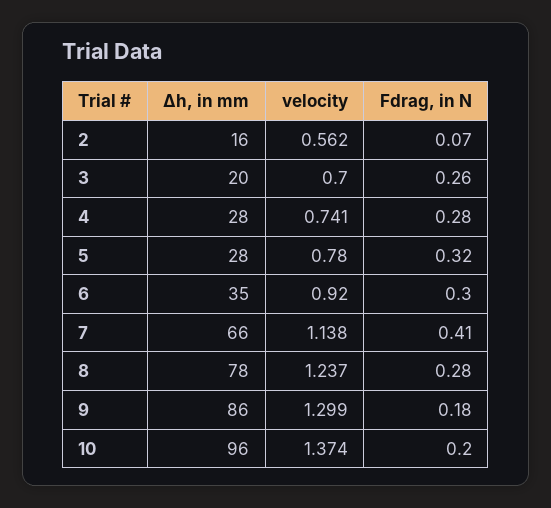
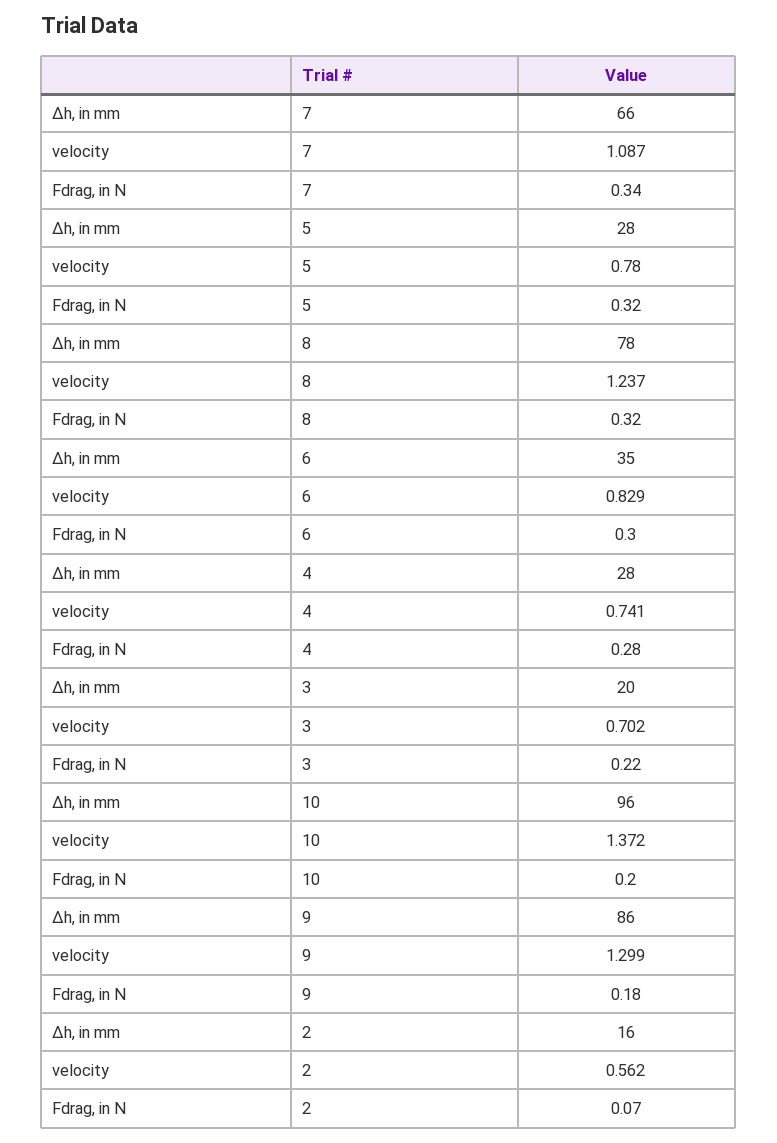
velocity, 3: 0.7 -> 0.702
Fdrag, in N, 3: 0.26 -> 0.22
velocity, 6: 0.92 -> 0.829
velocity, 7: 1.138 -> 1.087
Fdrag, in N, 7: 0.41 -> 0.34
Fdrag, in N, 8: 0.28 -> 0.32
velocity, 10: 1.374 -> 1.372

